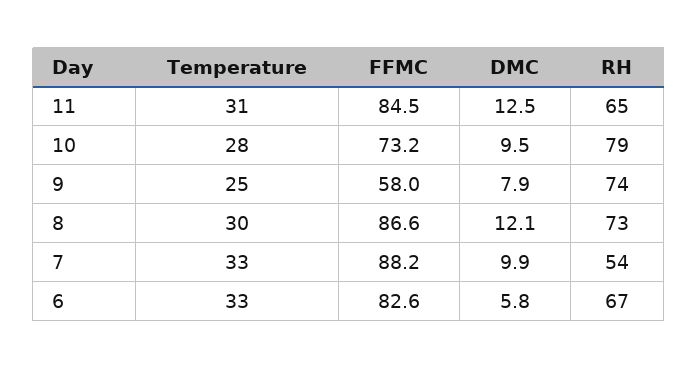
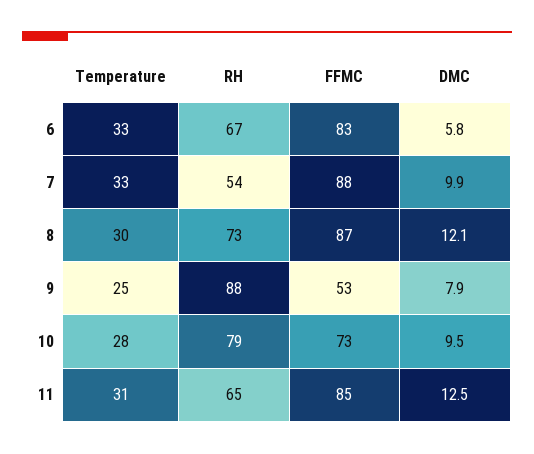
FFMC, 9: 58 -> 53
RH, 9: 74 -> 88

